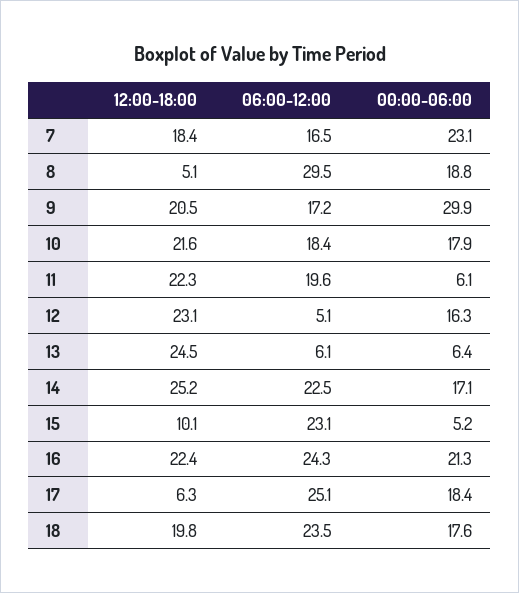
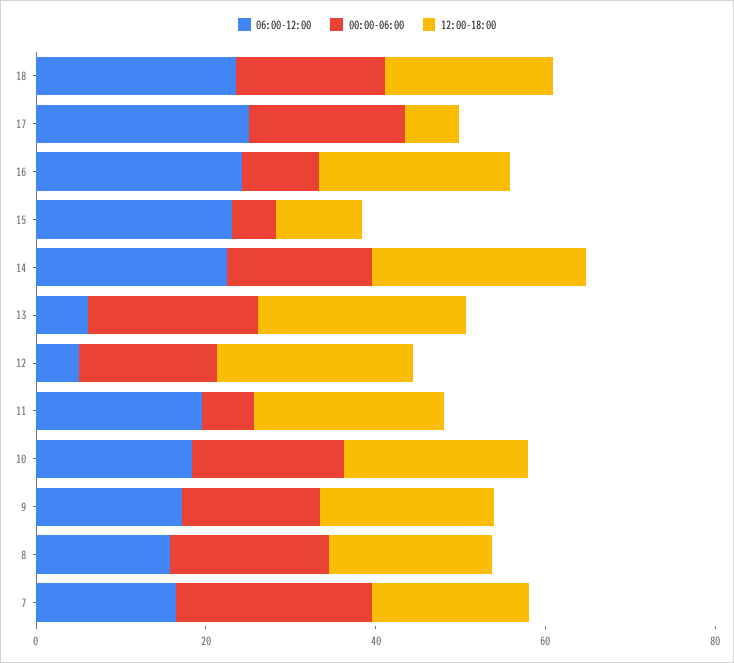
12:00-18:00, 8: 5.1 -> 20
06:00-12:00, 8: 29.5 -> 15
00:00-06:00, 9: 29.9 -> 15
00:00-06:00, 13: 6.4 -> 20
00:00-06:00, 16: 21.3 -> 10

